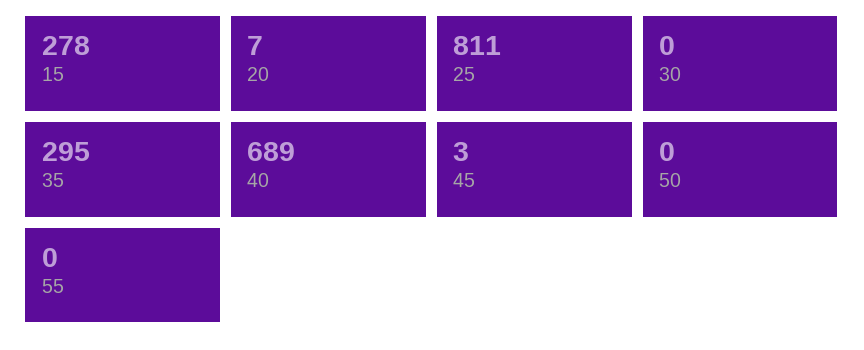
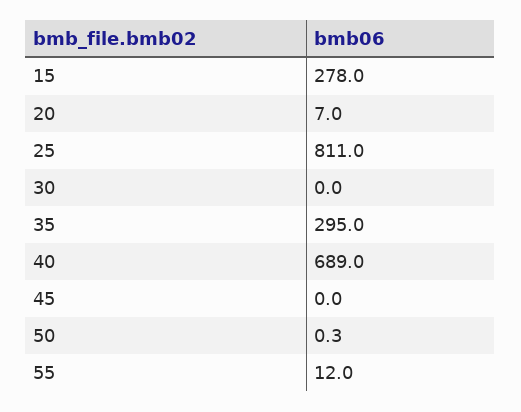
45: 3 -> 0
55: 0 -> 12

